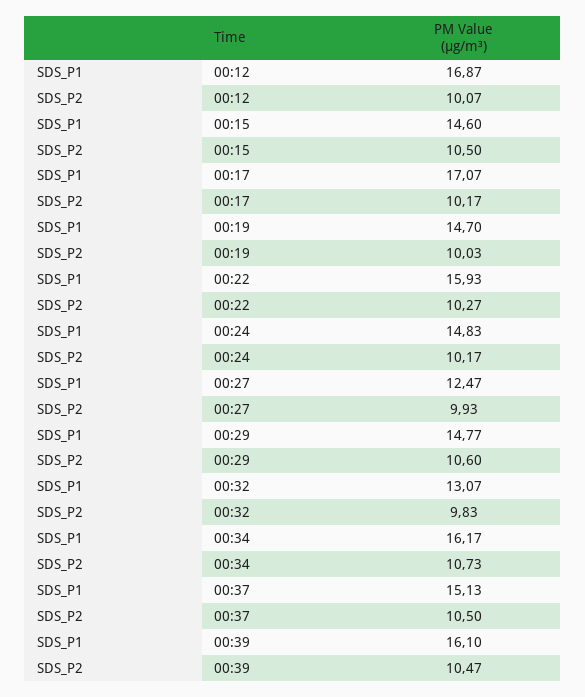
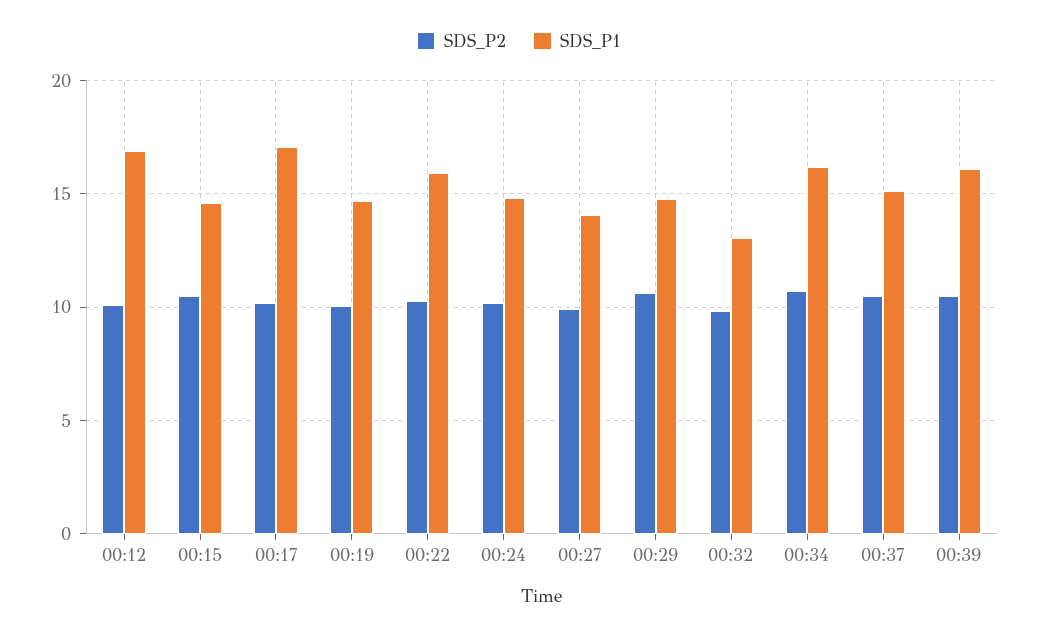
SDS_P1, 00:27: 12.47 -> 14

